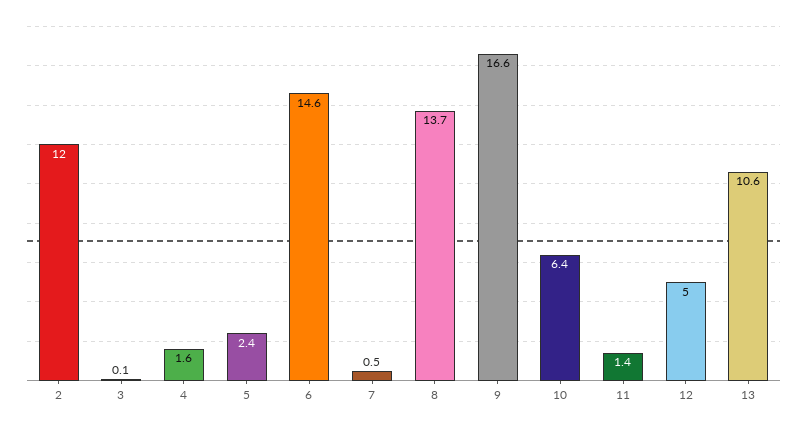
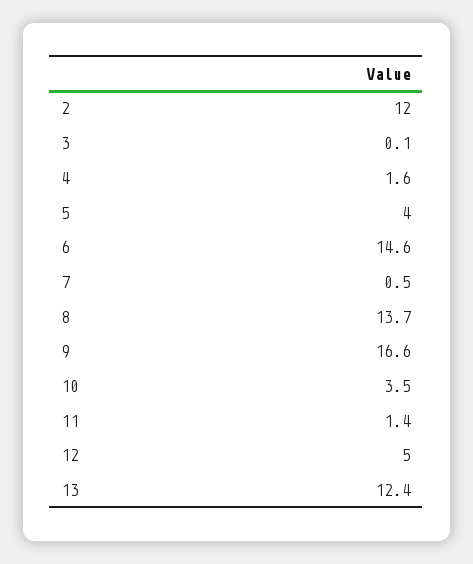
5: 2.4 -> 4
10: 6.4 -> 3.5
13: 10.6 -> 12.4

